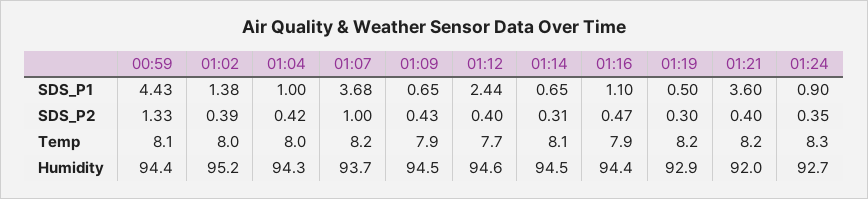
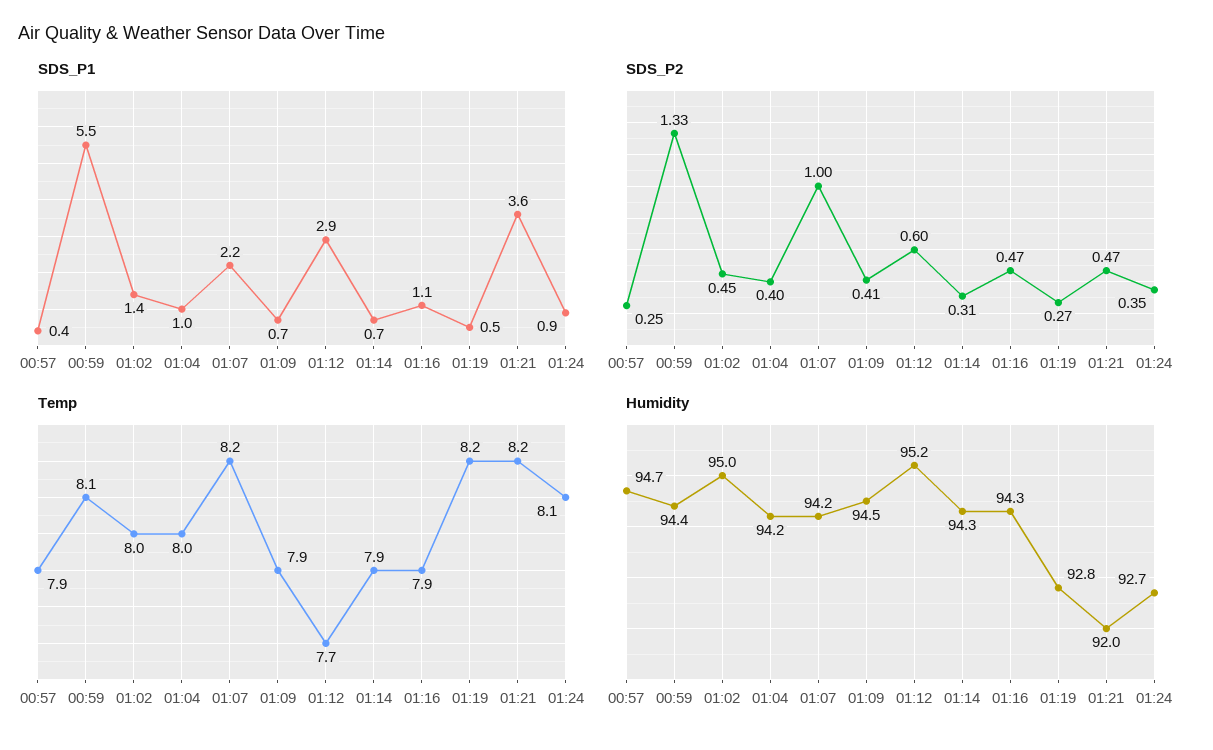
SDS_P1, 00:59: 4.43 -> 5.5
SDS_P1, 01:07: 3.68 -> 2.2
SDS_P1, 01:12: 2.44 -> 2.9
SDS_P2, 01:02: 0.39 -> 0.45
SDS_P2, 01:04: 0.42 -> 0.4
SDS_P2, 01:09: 0.43 -> 0.41
SDS_P2, 01:12: 0.4 -> 0.6
SDS_P2, 01:19: 0.3 -> 0.27
SDS_P2, 01:21: 0.4 -> 0.47
Temp, 01:14: 8.1 -> 7.9
Temp, 01:24: 8.3 -> 8.1
Humidity, 01:02: 95.2 -> 95
Humidity, 01:04: 94.3 -> 94.2
Humidity, 01:07: 93.7 -> 94.2
Humidity, 01:12: 94.6 -> 95.2
Humidity, 01:14: 94.5 -> 94.3
Humidity, 01:16: 94.4 -> 94.3
Humidity, 01:19: 92.9 -> 92.8
SDS_P1, 00:57: none -> 0.4
SDS_P2, 00:57: none -> 0.25
Temp, 00:57: none -> 7.9
Humidity, 00:57: none -> 94.7

